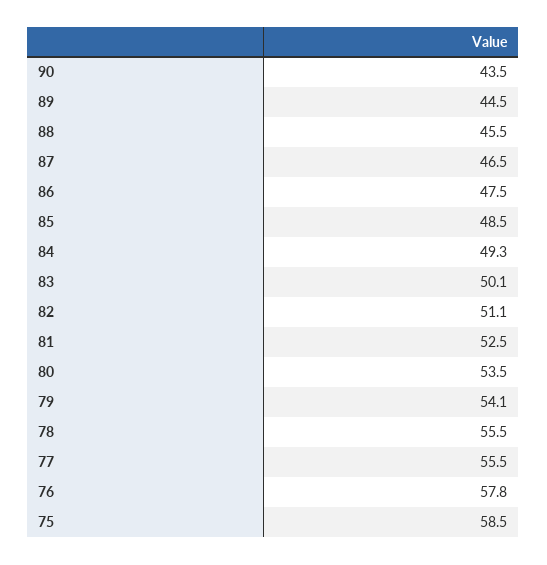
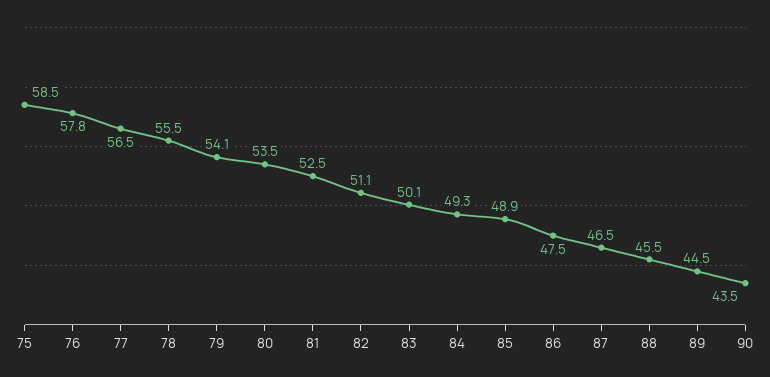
85: 48.5 -> 48.9
77: 55.5 -> 56.5

